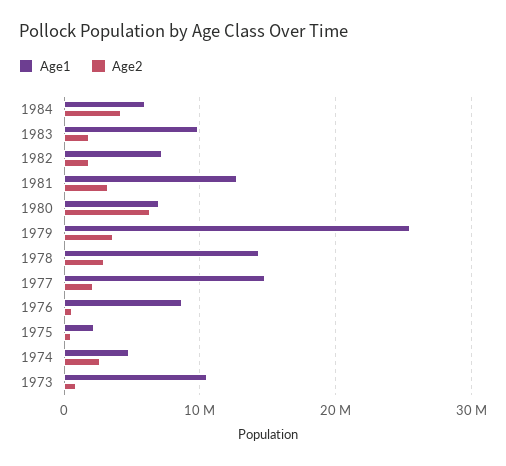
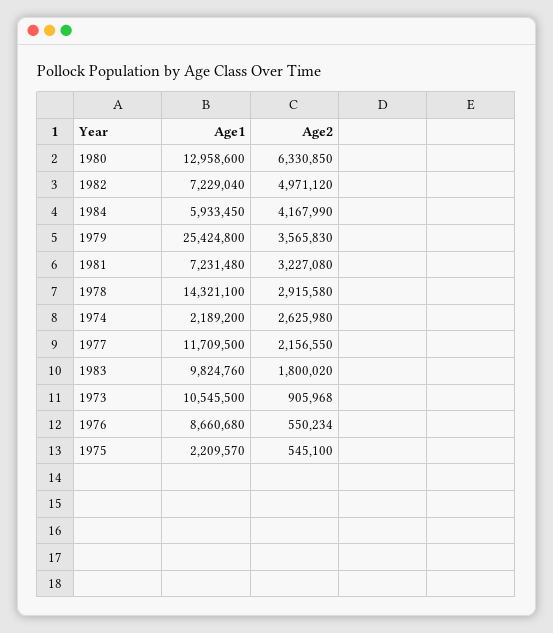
Age2, 1982: 2000000 -> 4971120
Age1, 1981: 13000000 -> 7231480
Age1, 1980: 7000000 -> 12958600
Age1, 1977: 15000000 -> 11709500
Age1, 1974: 5000000 -> 2189200

